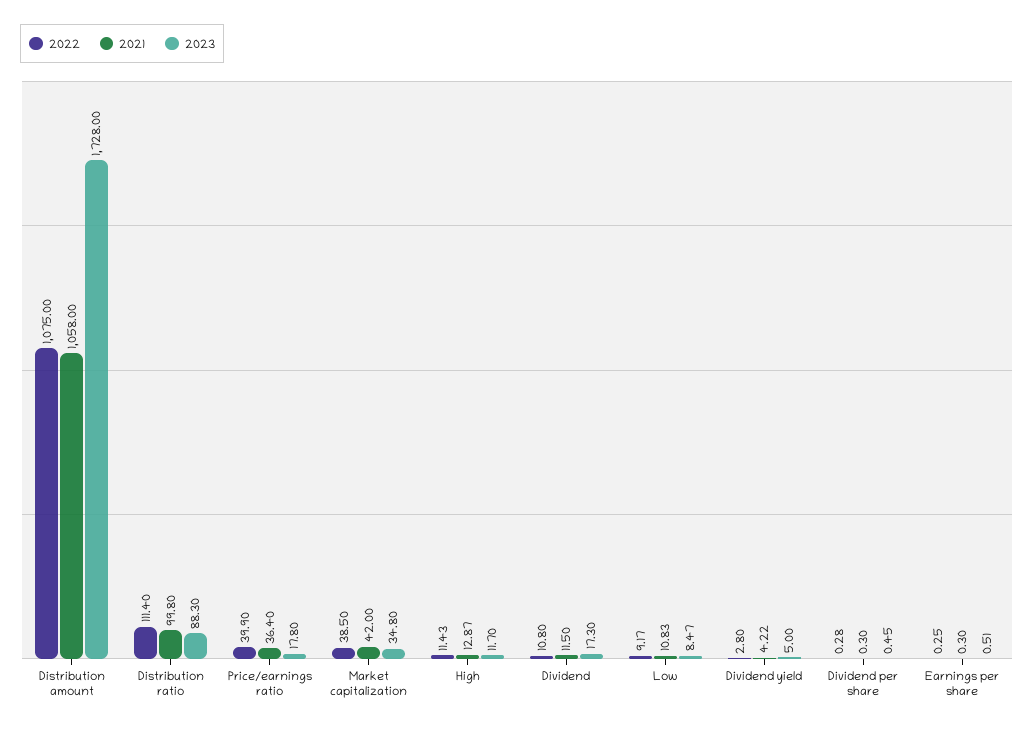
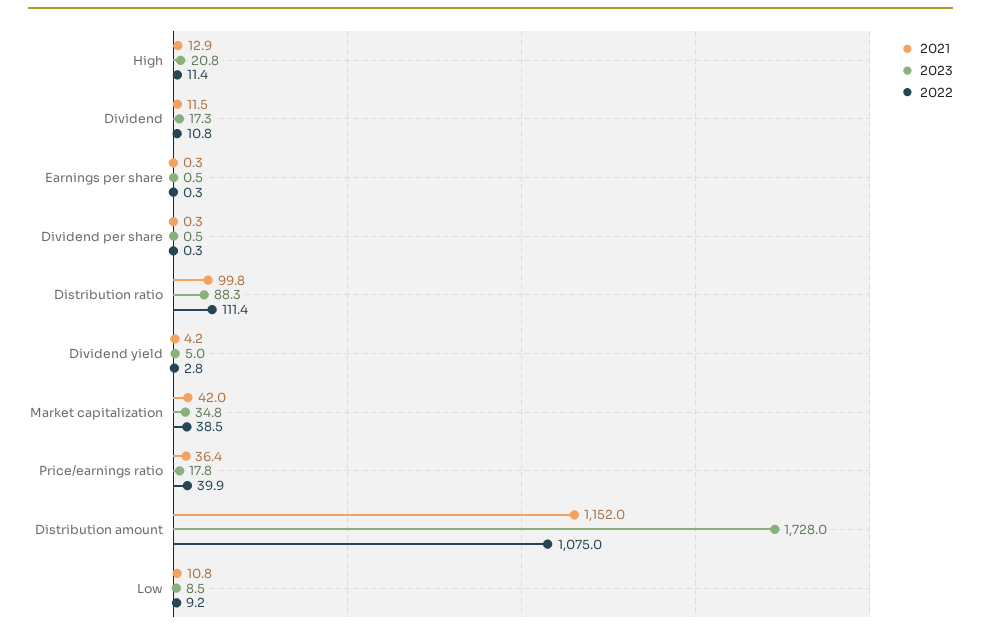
2021, Distribution amount: 1058 -> 1152
2023, High: 11.7 -> 20.8

